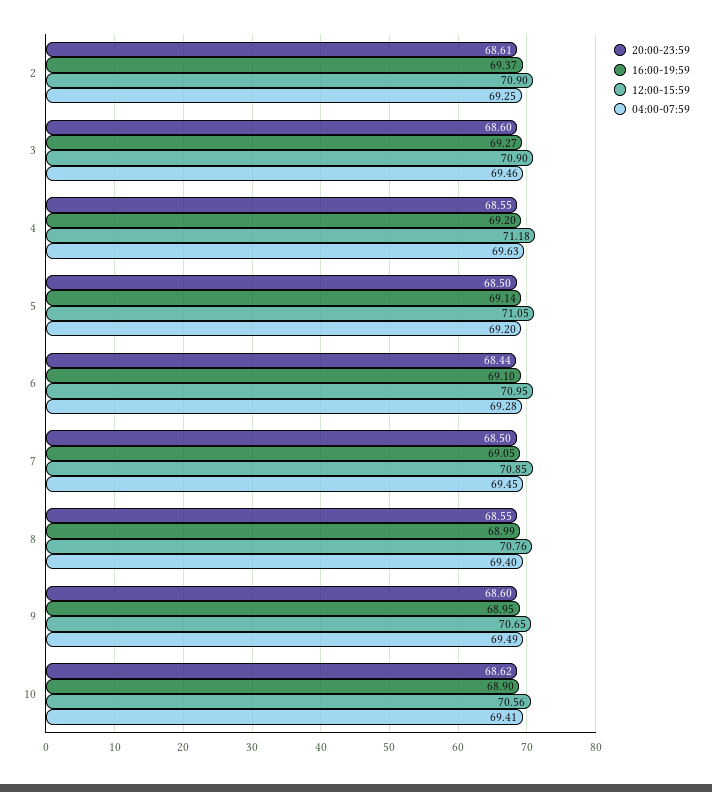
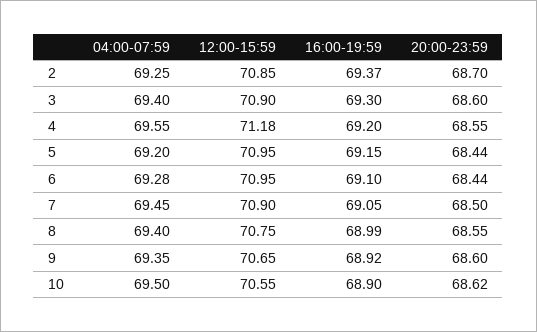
20:00-23:59, 2: 68.61 -> 68.7
12:00-15:59, 2: 70.9 -> 70.85
16:00-19:59, 3: 69.27 -> 69.3
04:00-07:59, 3: 69.46 -> 69.4
04:00-07:59, 4: 69.63 -> 69.55
20:00-23:59, 5: 68.5 -> 68.44
16:00-19:59, 5: 69.14 -> 69.15
12:00-15:59, 5: 71.05 -> 70.95
12:00-15:59, 7: 70.85 -> 70.9
12:00-15:59, 8: 70.76 -> 70.75
16:00-19:59, 9: 68.95 -> 68.92
04:00-07:59, 9: 69.49 -> 69.35
12:00-15:59, 10: 70.56 -> 70.55
04:00-07:59, 10: 69.41 -> 69.5

